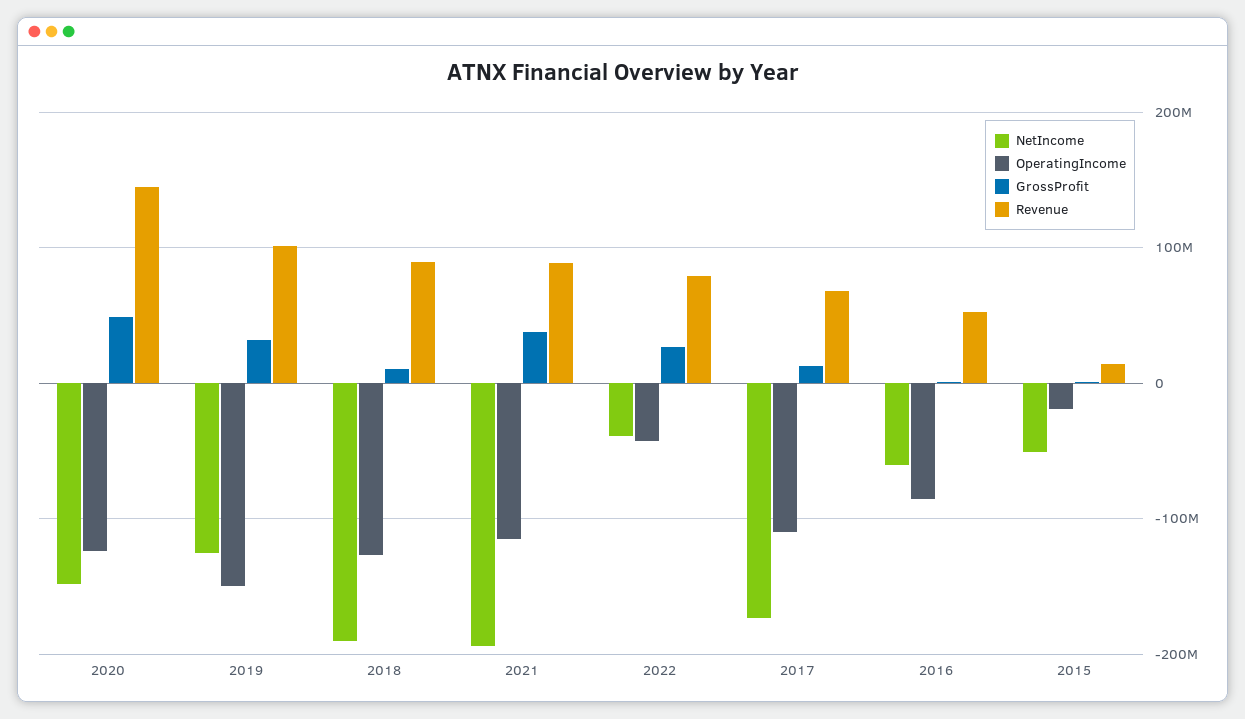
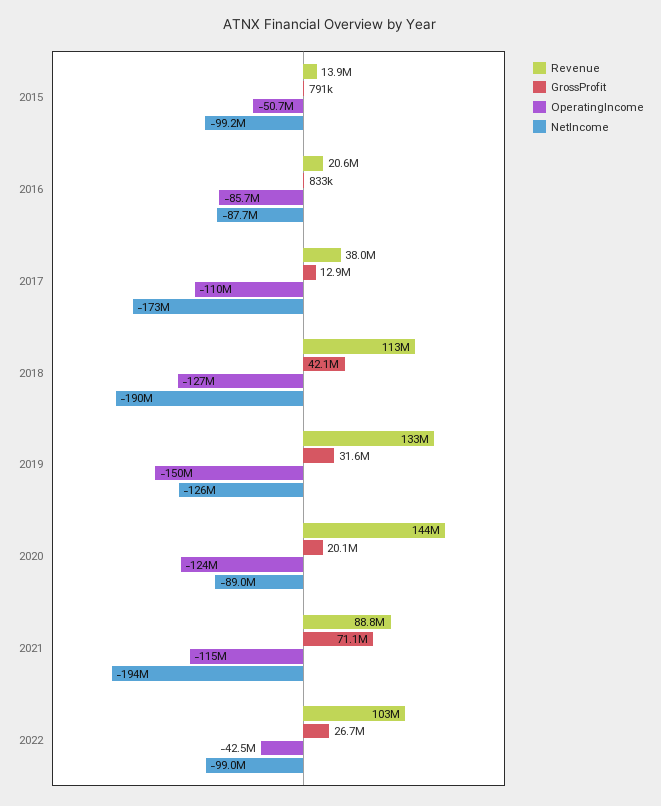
NetIncome, 2020: -150000000 -> -89000000
GrossProfit, 2020: 50000000 -> 20100000
Revenue, 2019: 100000000 -> 133000000
GrossProfit, 2018: 10000000 -> 42100000
Revenue, 2018: 90000000 -> 113000000
GrossProfit, 2021: 40000000 -> 71100000
NetIncome, 2022: -40000000 -> -99000000
Revenue, 2022: 80000000 -> 103000000
Revenue, 2017: 70000000 -> 38000000
NetIncome, 2016: -60000000 -> -87700000
Revenue, 2016: 50000000 -> 20600000
NetIncome, 2015: -50000000 -> -99200000
OperatingIncome, 2015: -20000000 -> -50700000

